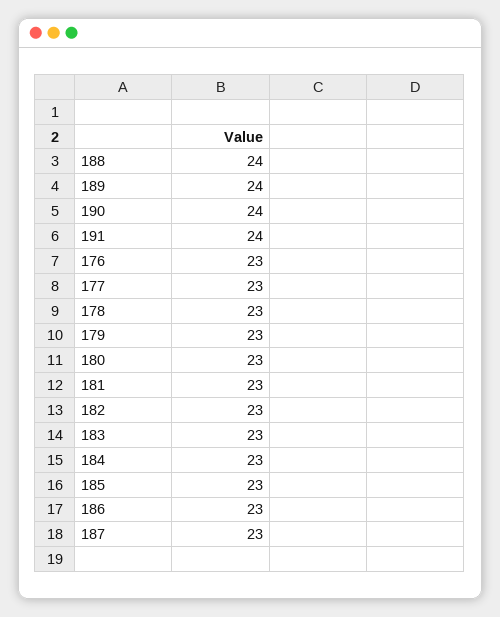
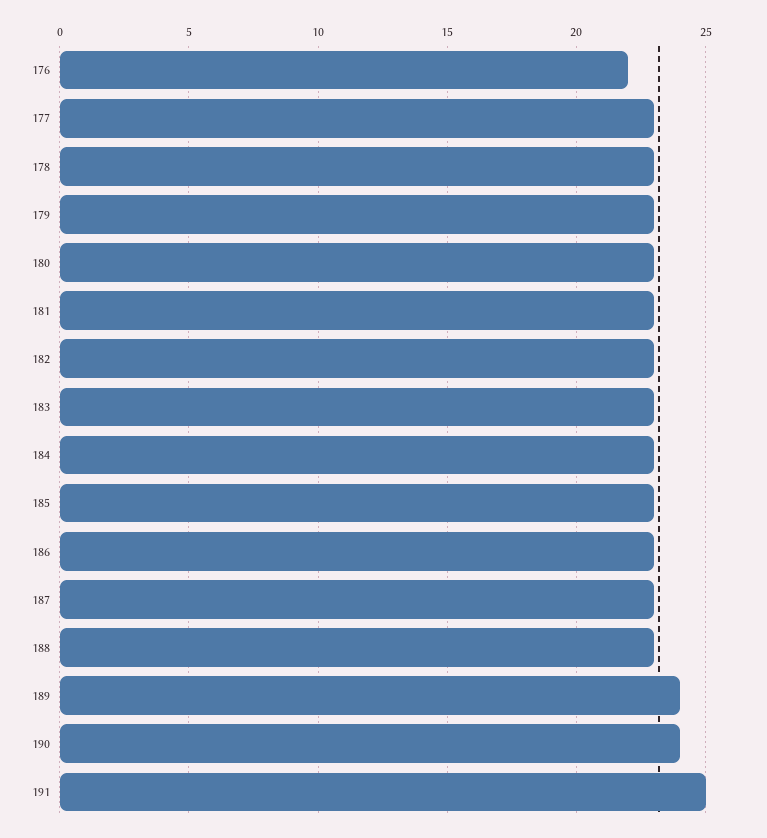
188: 24 -> 23
191: 24 -> 25
176: 23 -> 22

